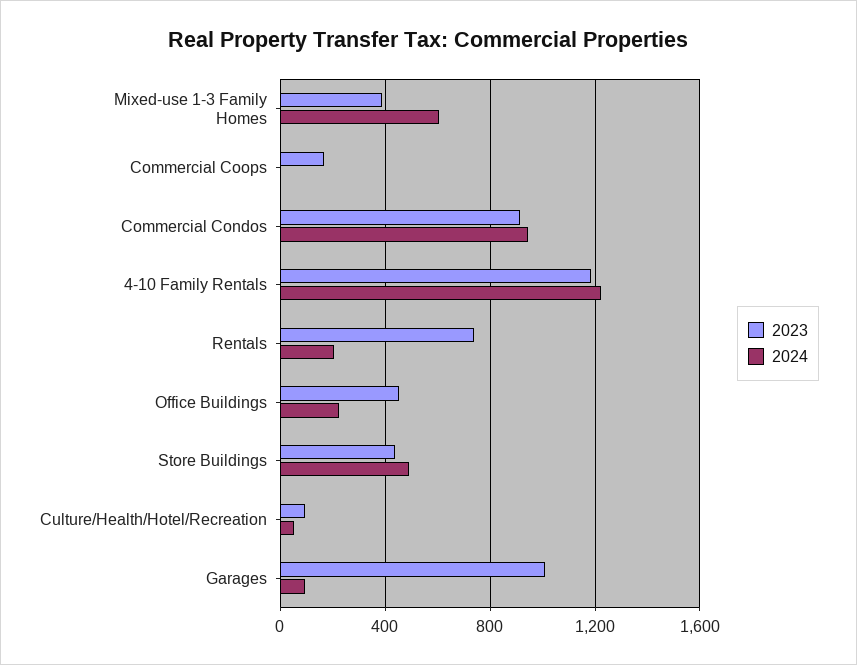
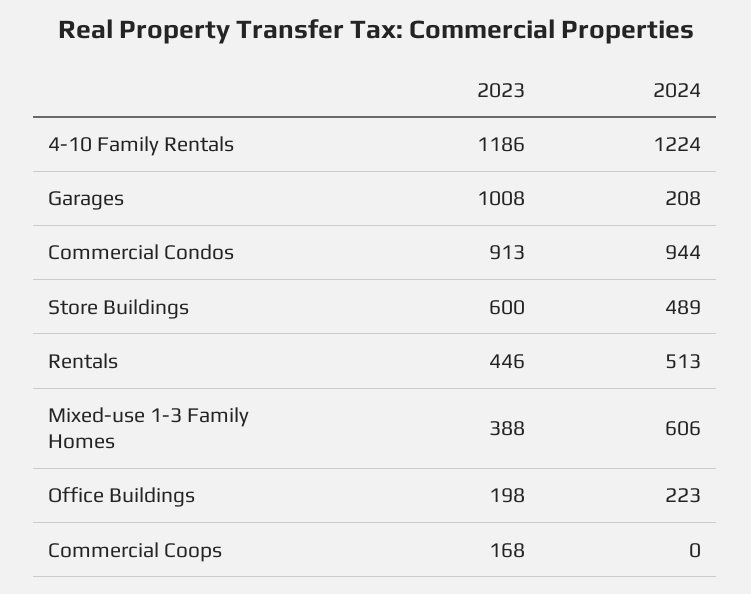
2023, Rentals: 750 -> 446
2024, Rentals: 200 -> 513
2023, Office Buildings: 450 -> 198
2023, Store Buildings: 450 -> 600
2023, Culture/Health/Hotel/Recreation: 100 -> none
2024, Culture/Health/Hotel/Recreation: 50 -> none
2024, Garages: 100 -> 208

